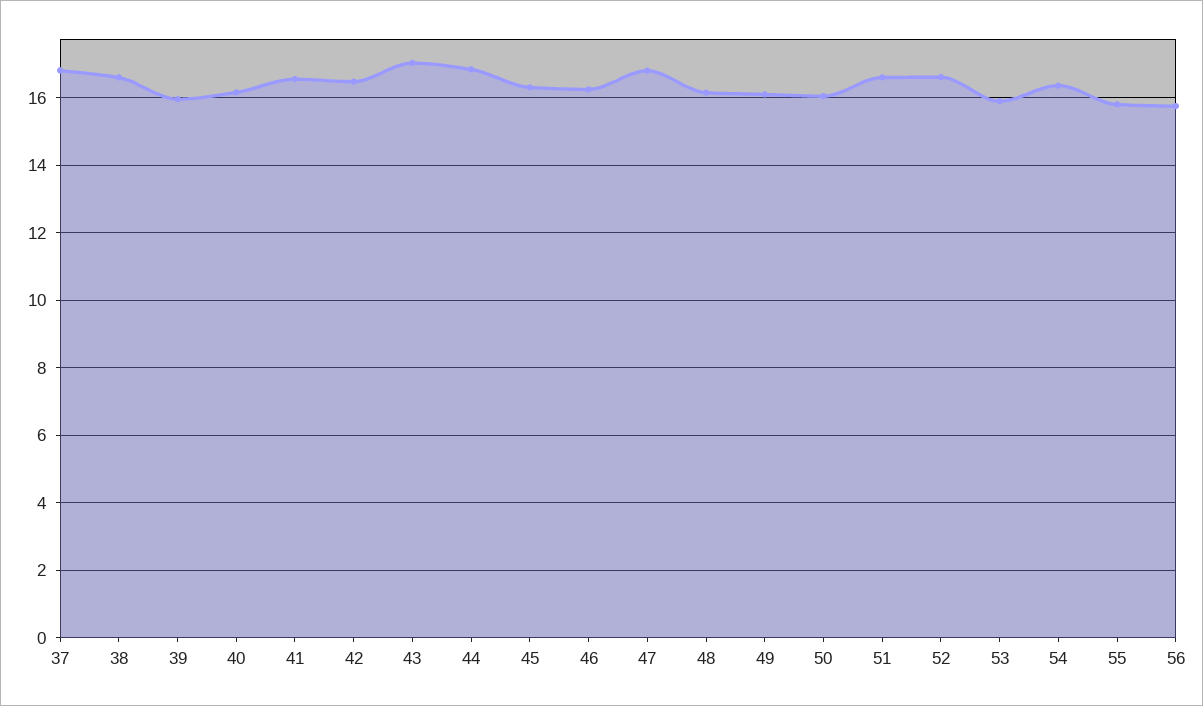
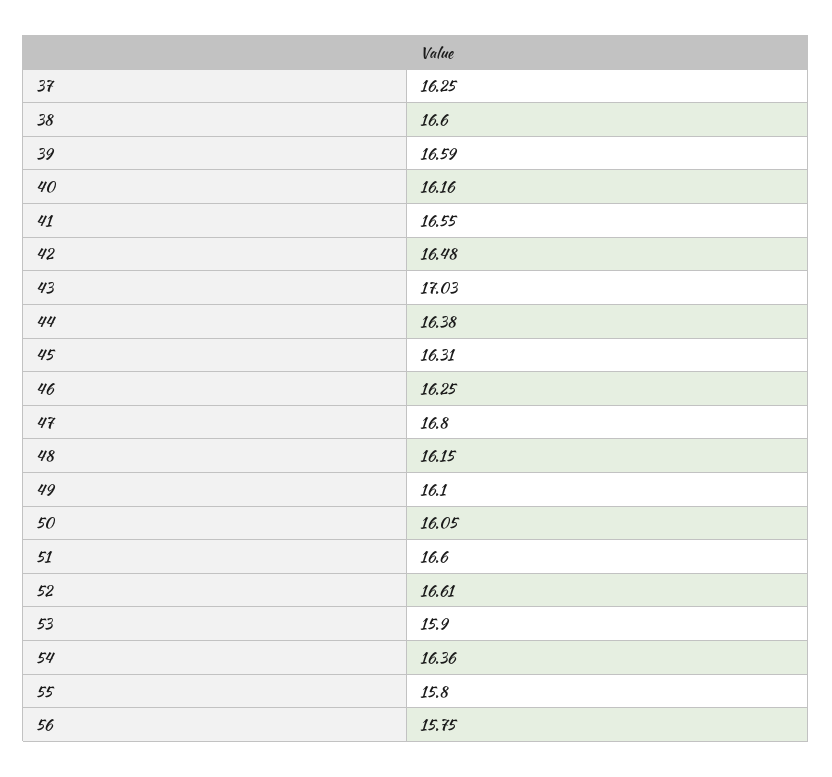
37: 16.8 -> 16.25
39: 16 -> 16.59
44: 16.8 -> 16.38

